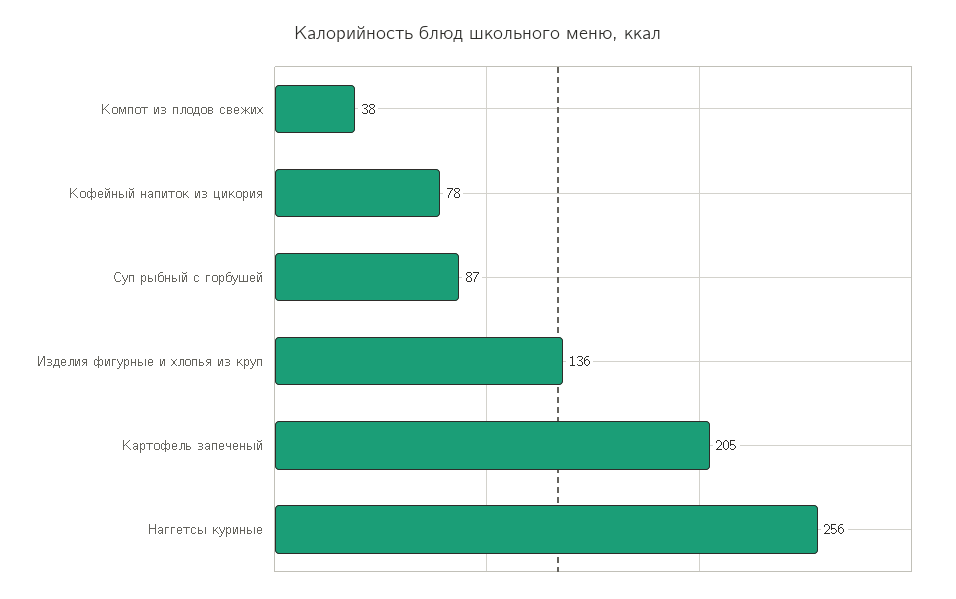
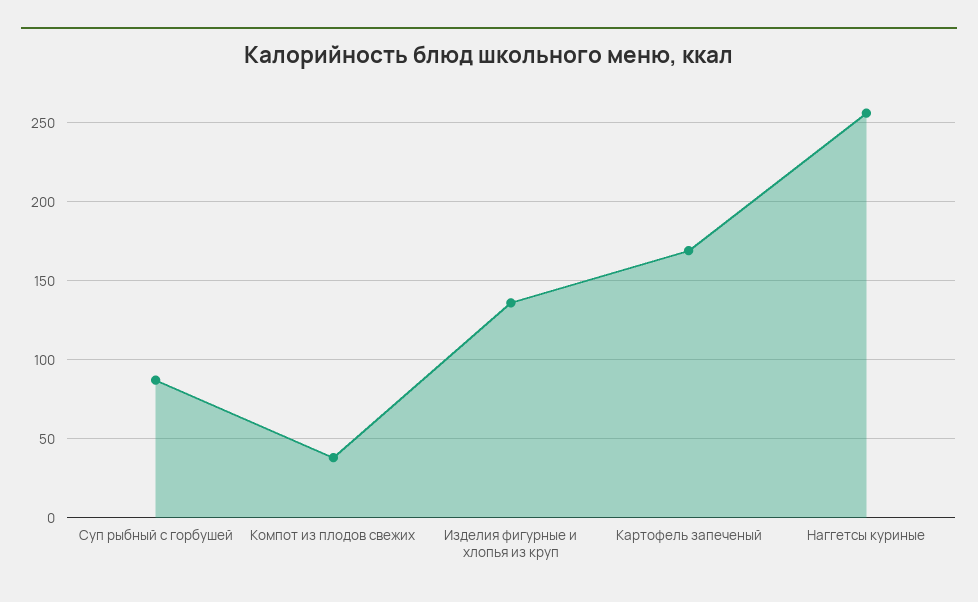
Кофейный напиток из цикория: 78 -> none
Картофель запеченый: 205 -> 170

